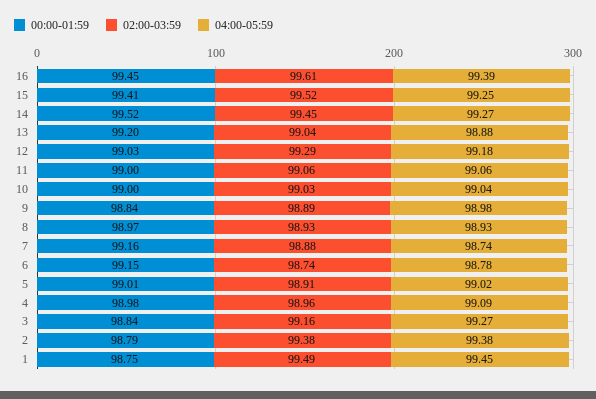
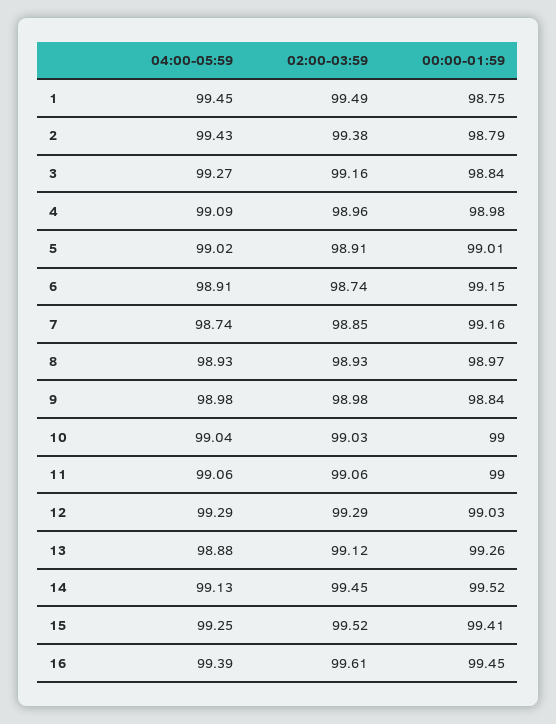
04:00-05:59, 14: 99.27 -> 99.13
00:00-01:59, 13: 99.2 -> 99.26
02:00-03:59, 13: 99.04 -> 99.12
04:00-05:59, 12: 99.18 -> 99.29
02:00-03:59, 9: 98.89 -> 98.98
02:00-03:59, 7: 98.88 -> 98.85
04:00-05:59, 6: 98.78 -> 98.91
04:00-05:59, 2: 99.38 -> 99.43

